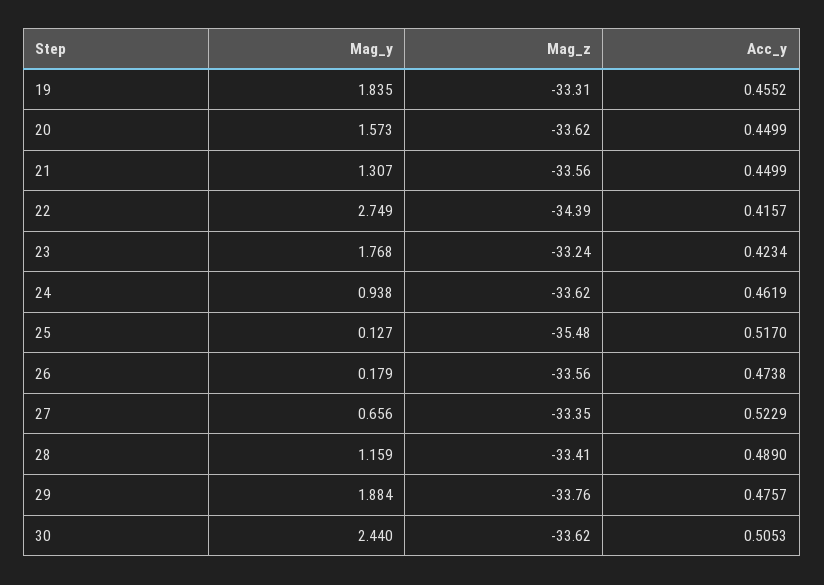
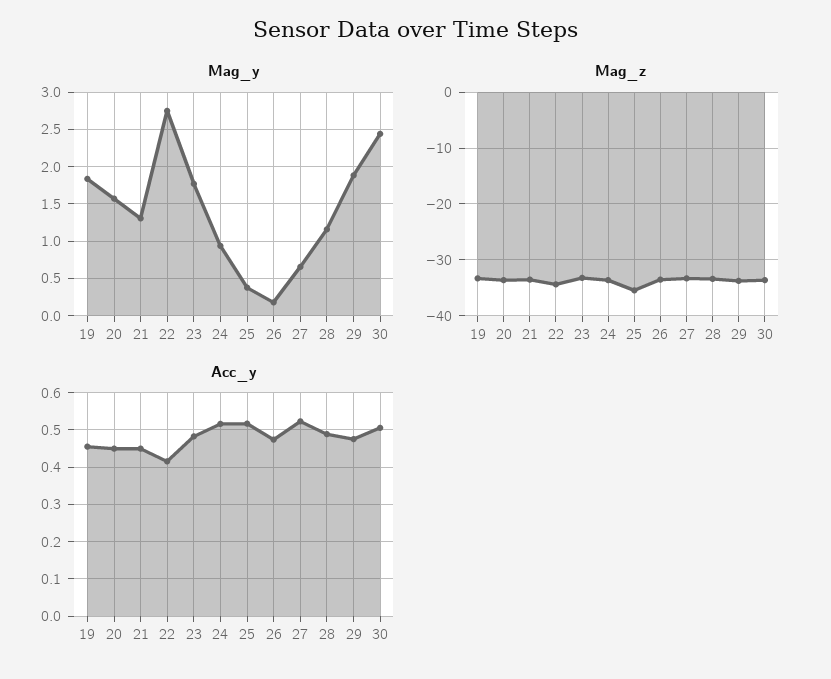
Acc_y, 23: 0.4234 -> 0.48
Acc_y, 24: 0.4619 -> 0.52
Mag_y, 25: 0.127 -> 0.4

